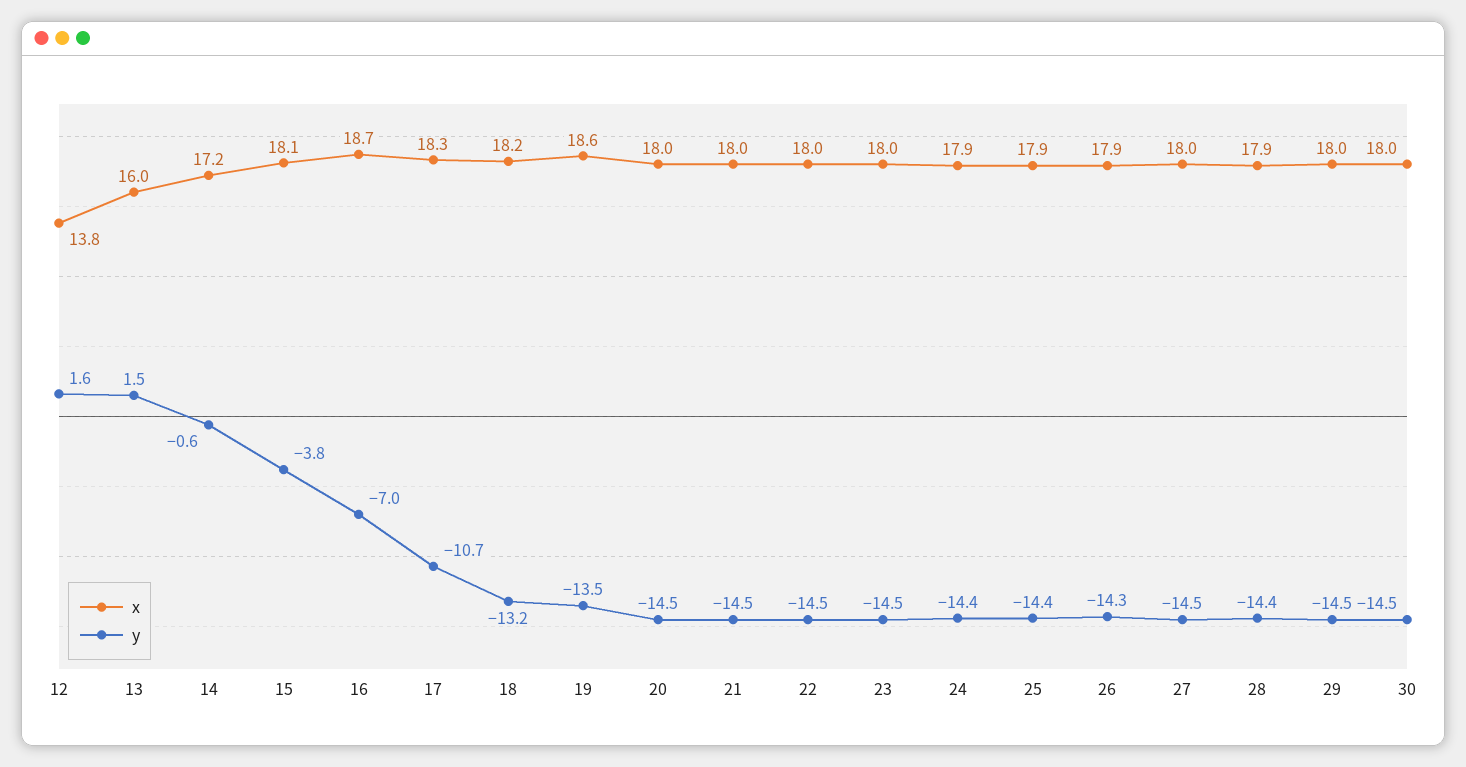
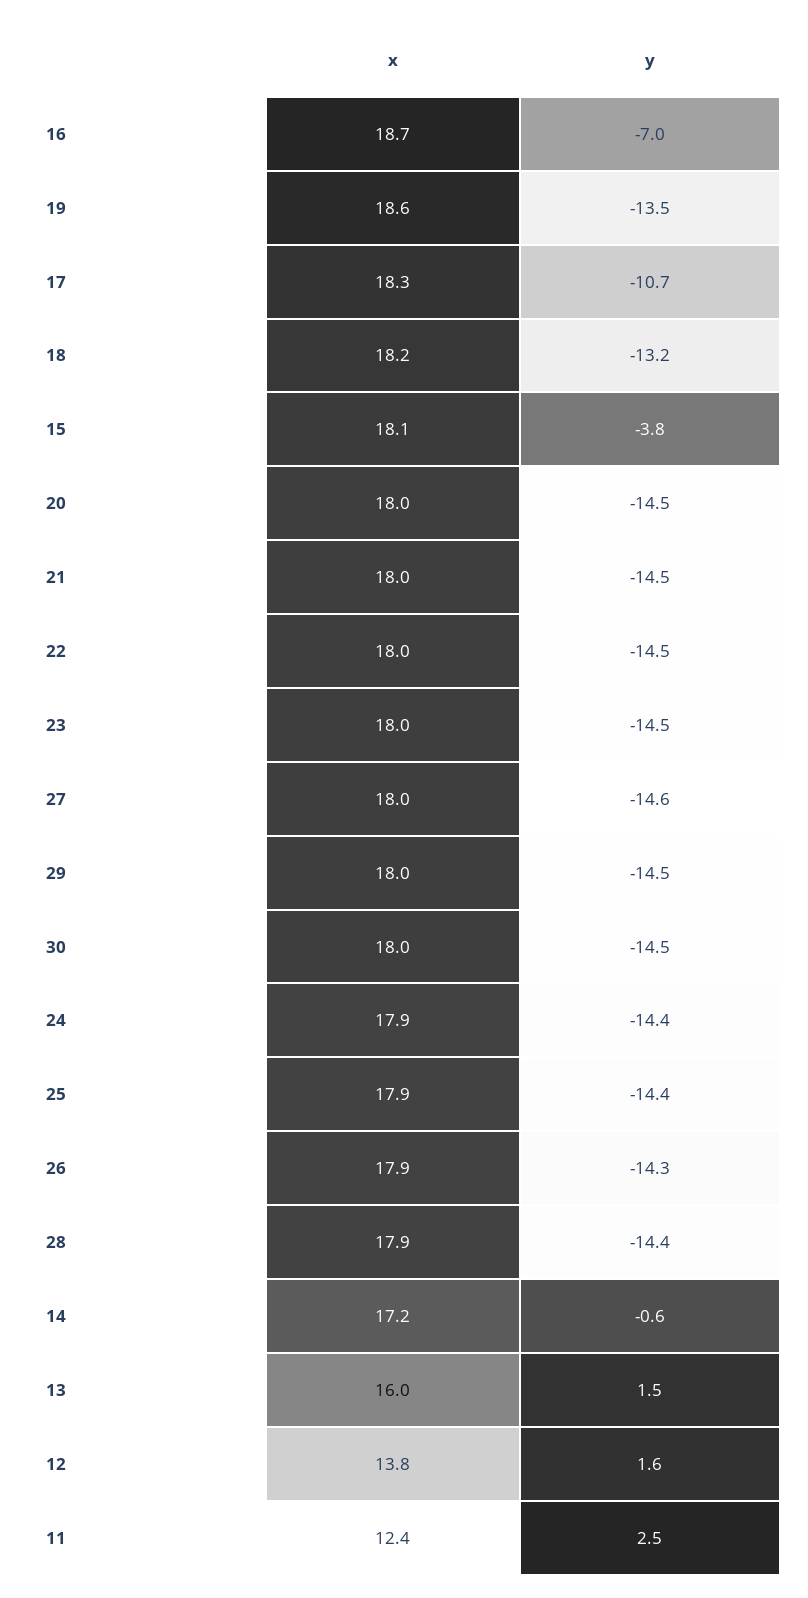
y, 27: -14.5 -> -14.6
x, 11: none -> 12.4
y, 11: none -> 2.5

